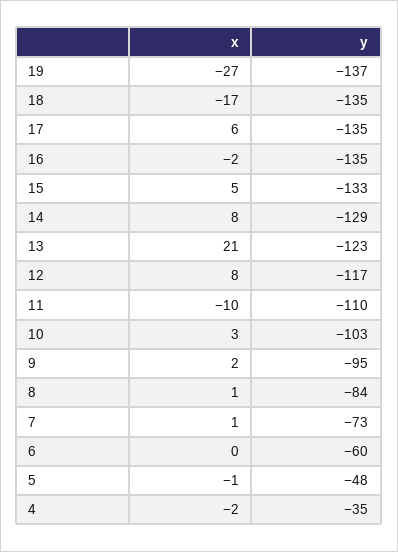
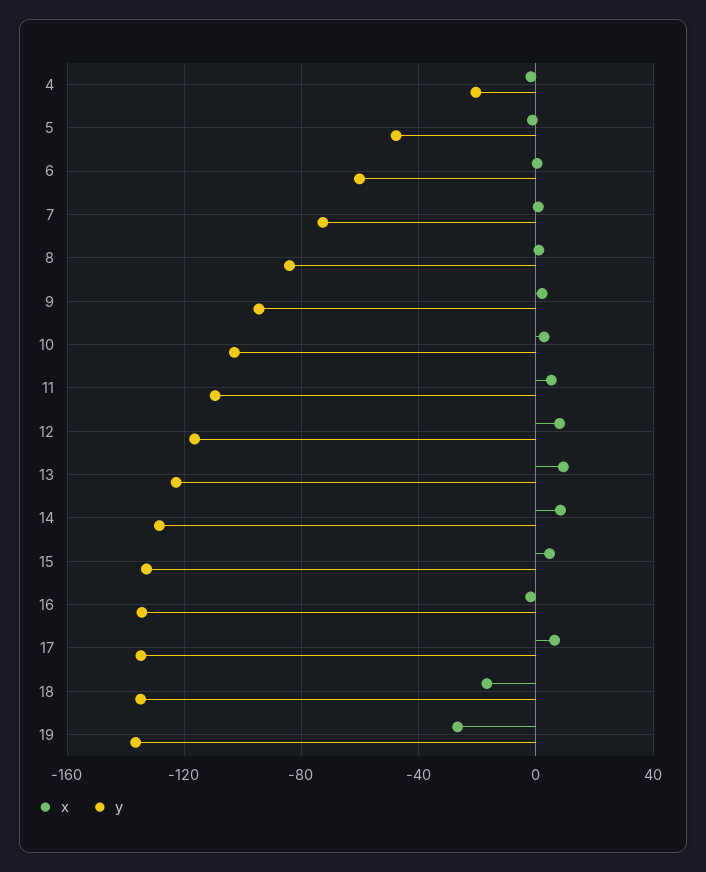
x, 13: 21 -> 10
x, 11: -10 -> 5
y, 4: -35 -> -20

